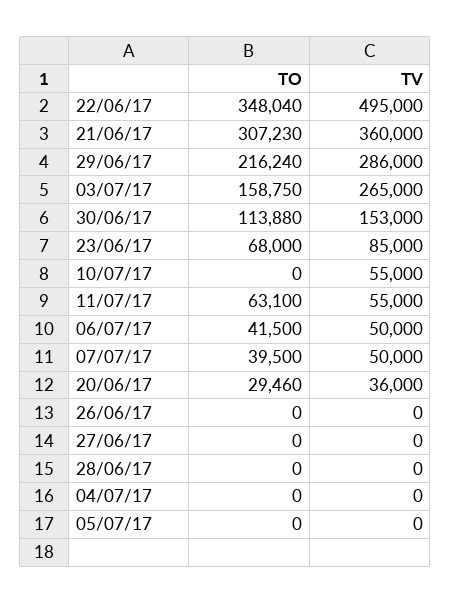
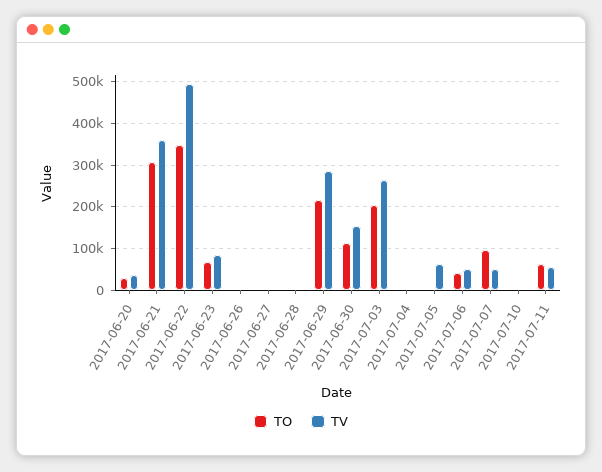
TO, 03/07/17: 158750 -> 200000
TV, 10/07/17: 55000 -> 0
TO, 07/07/17: 39500 -> 100000
TV, 05/07/17: 0 -> 60000

